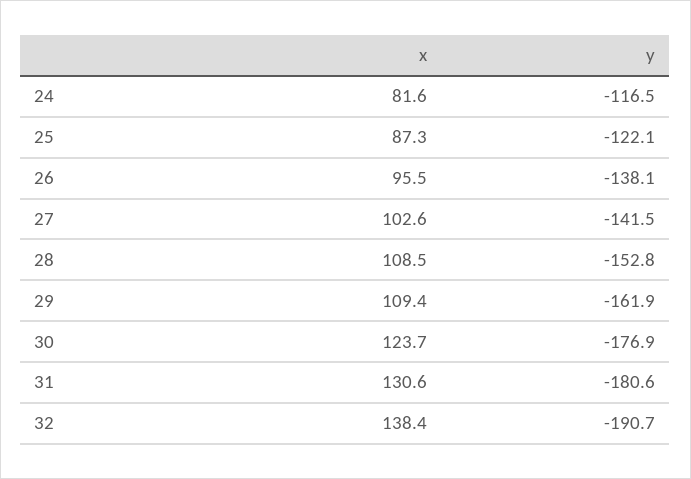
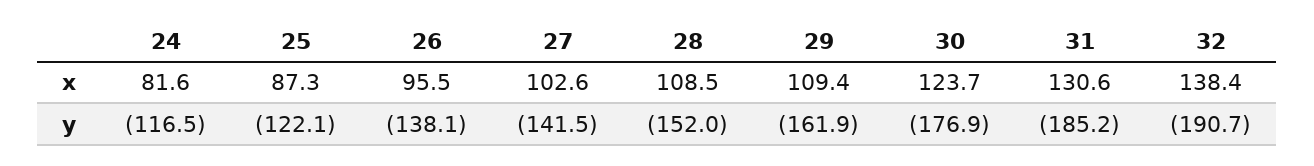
y, 28: -152.8 -> -152
y, 31: -180.6 -> -185.2

